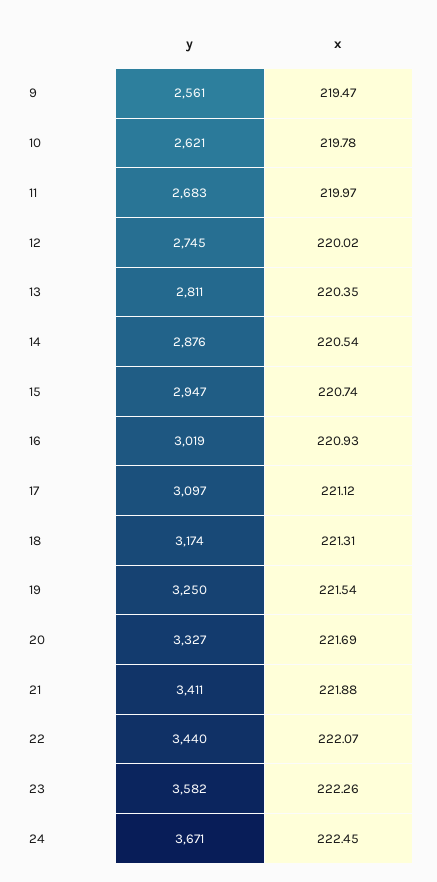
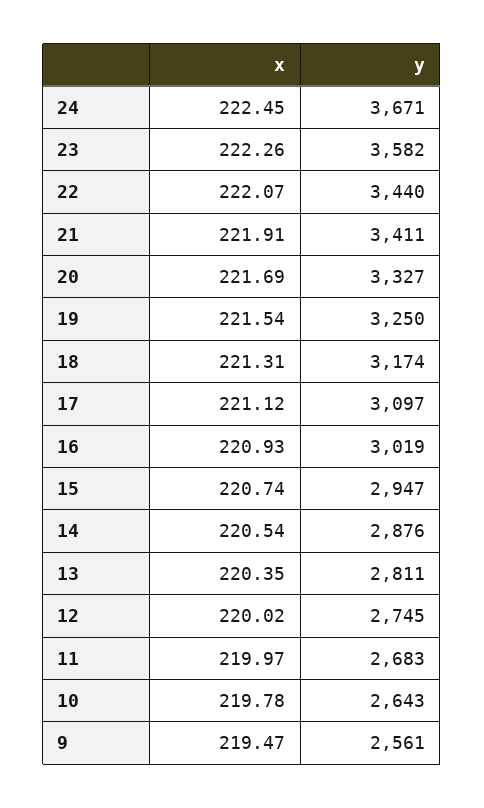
y, 10: 2621 -> 2643
x, 21: 221.88 -> 221.91

